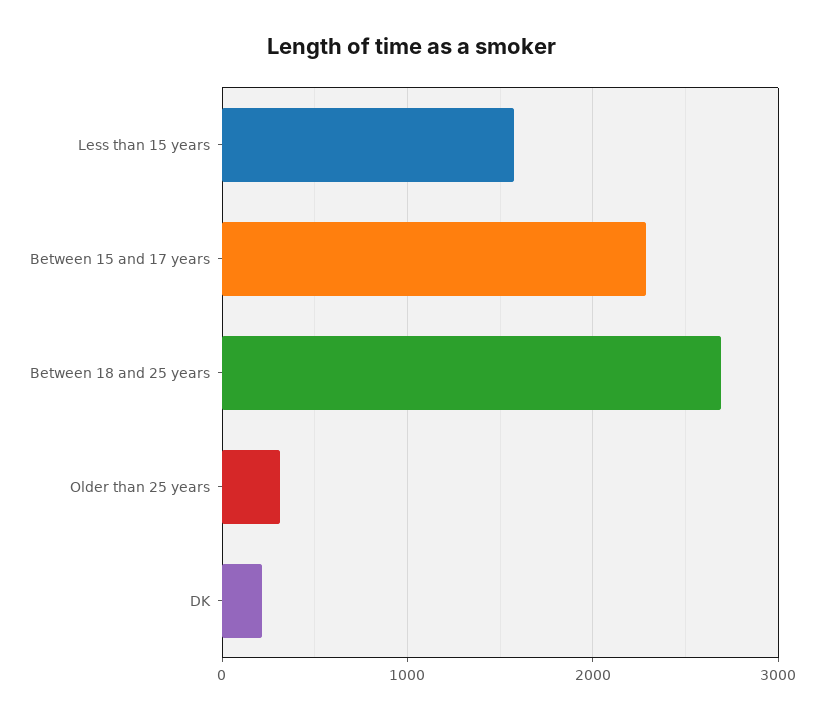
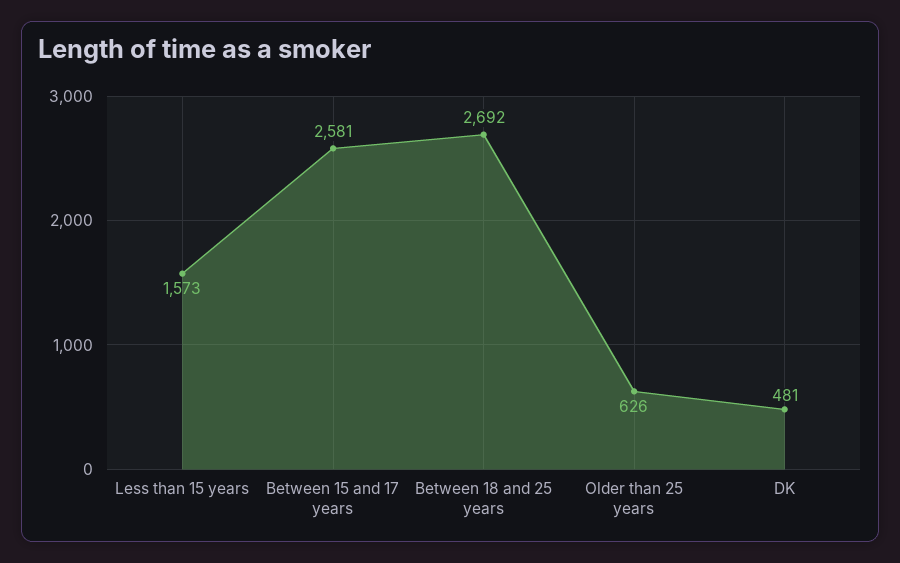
Between 15 and 17 years: 2300 -> 2581
Older than 25 years: 300 -> 626
DK: 200 -> 481

